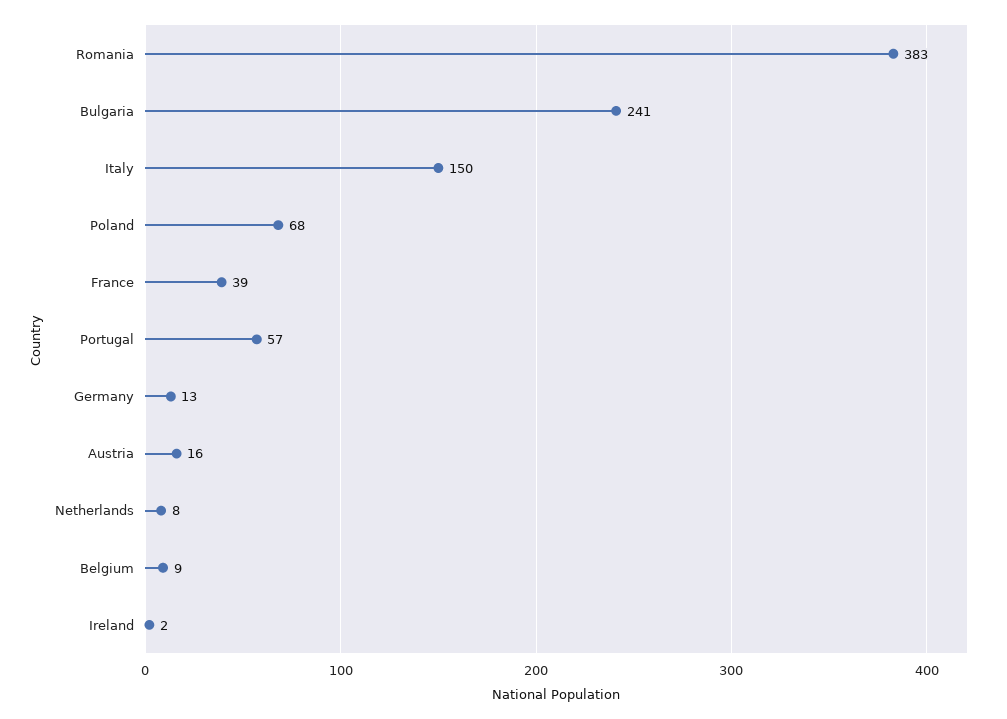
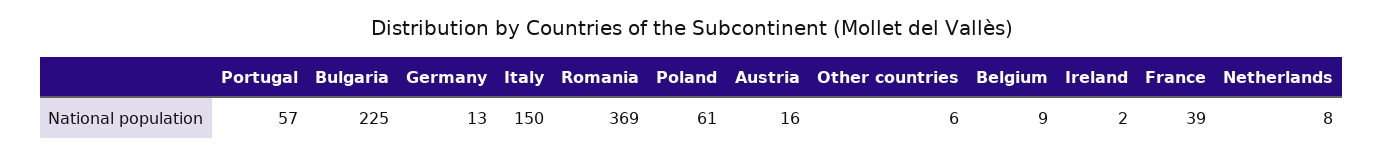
Romania: 383 -> 369
Bulgaria: 241 -> 225
Poland: 68 -> 61
Other countries: none -> 6

